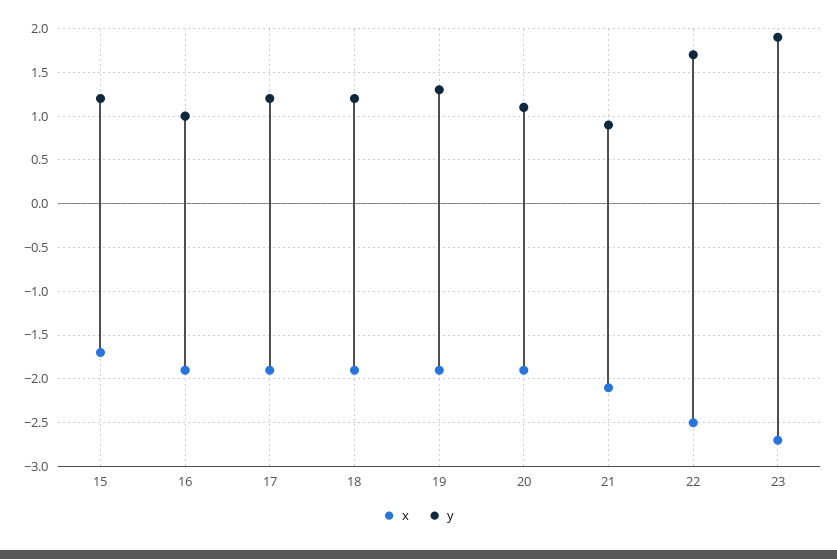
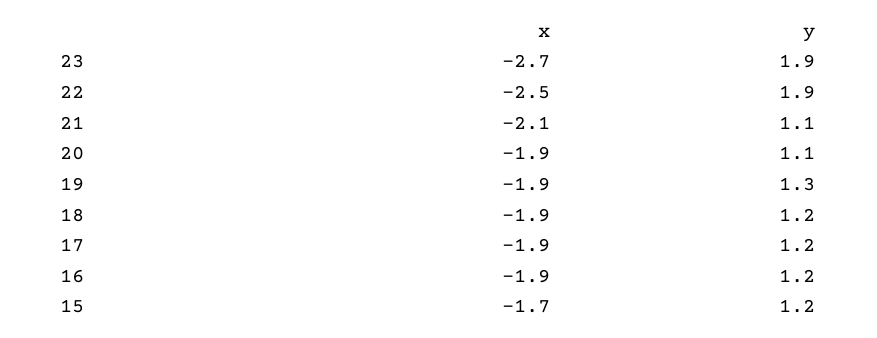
y, 16: 1 -> 1.2
y, 21: 0.9 -> 1.1
y, 22: 1.7 -> 1.9

